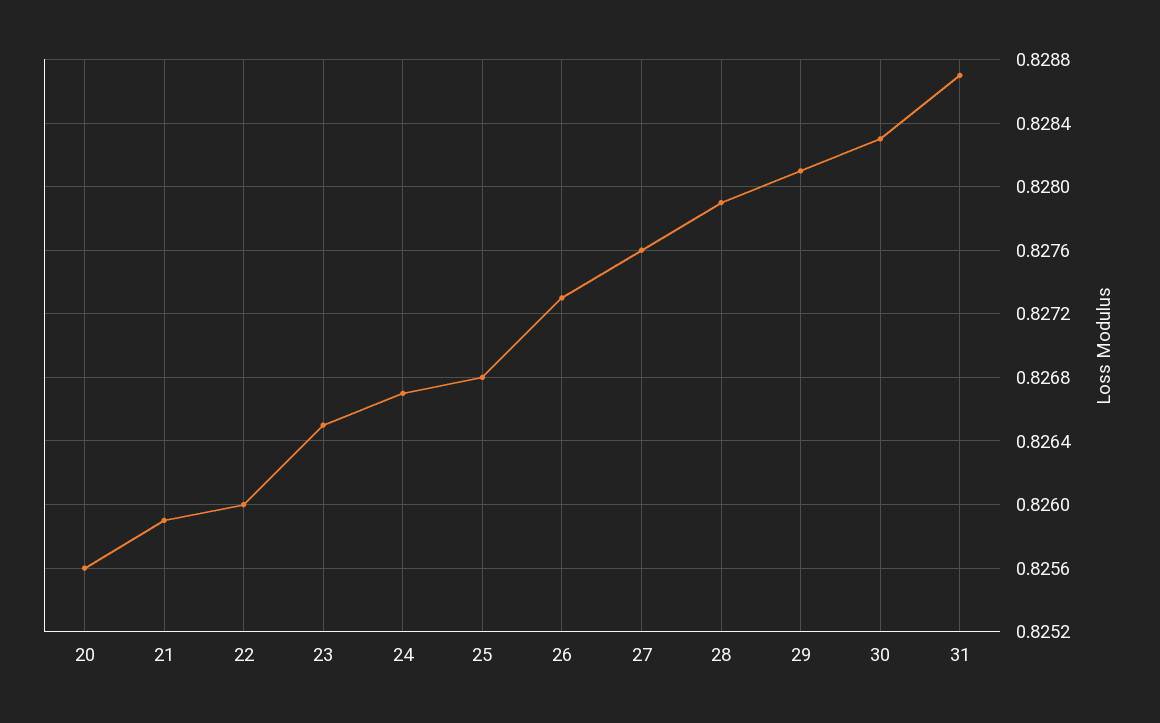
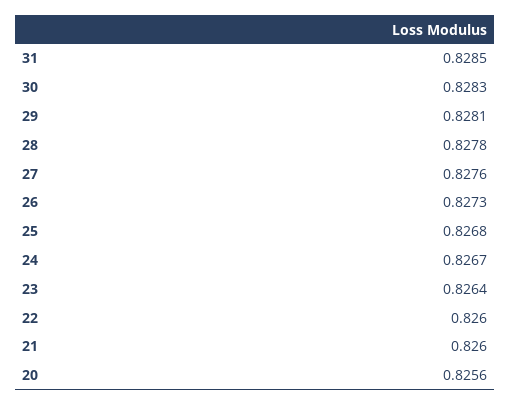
21: 0.8259 -> 0.826
23: 0.8265 -> 0.8264
28: 0.8279 -> 0.8278
31: 0.8287 -> 0.8285

